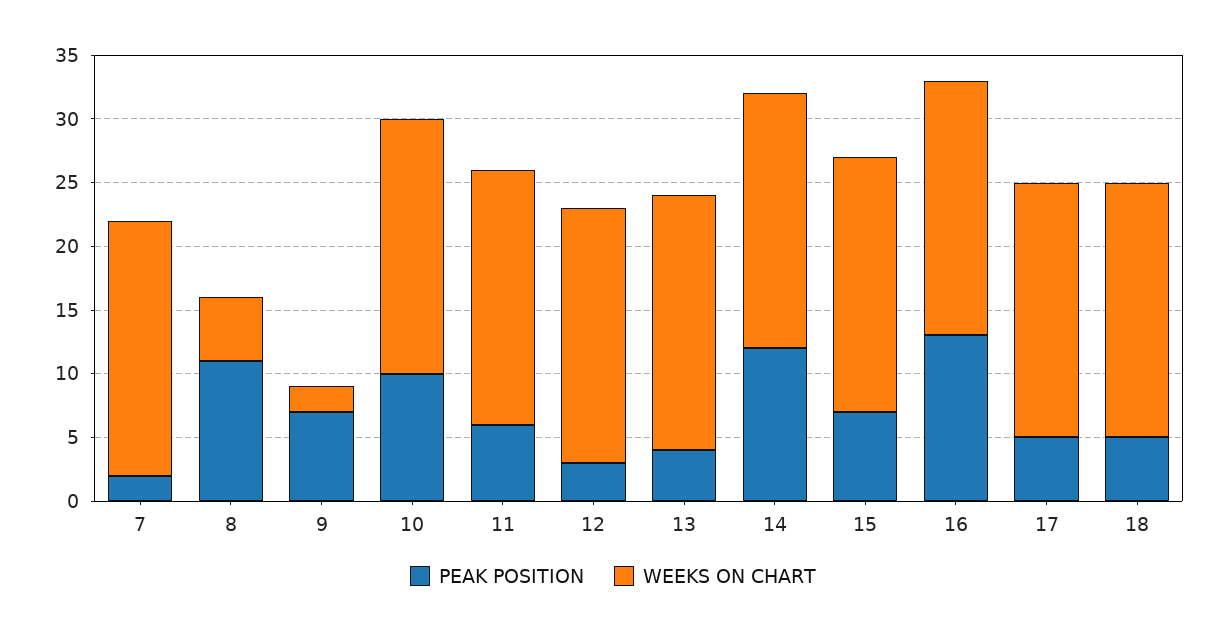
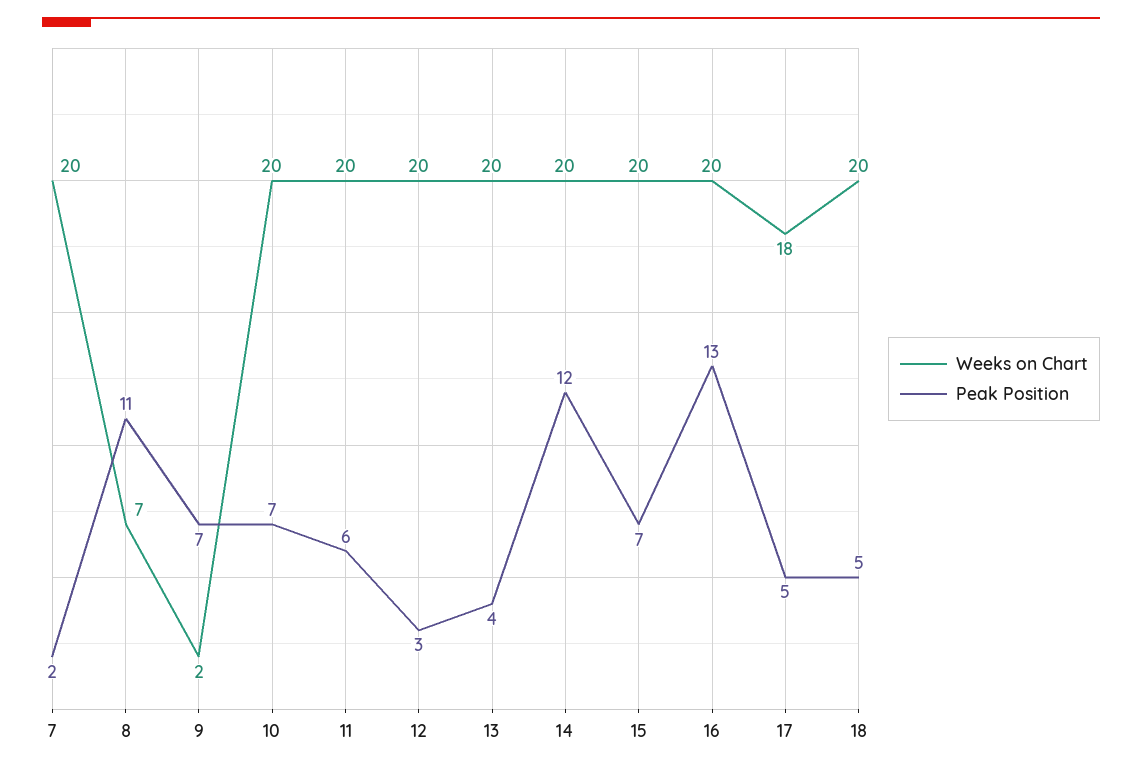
WEEKS ON CHART, 8: 5 -> 7
PEAK POSITION, 10: 10 -> 7
WEEKS ON CHART, 17: 20 -> 18

